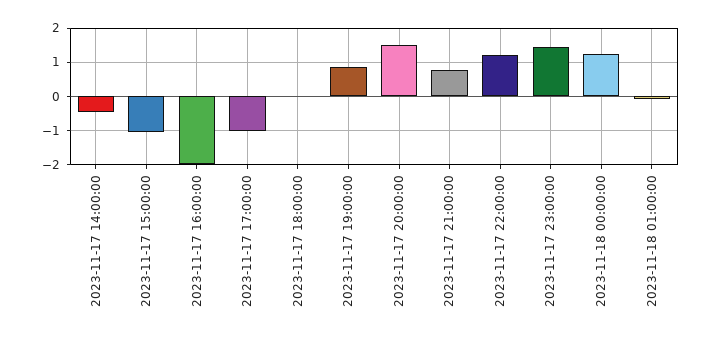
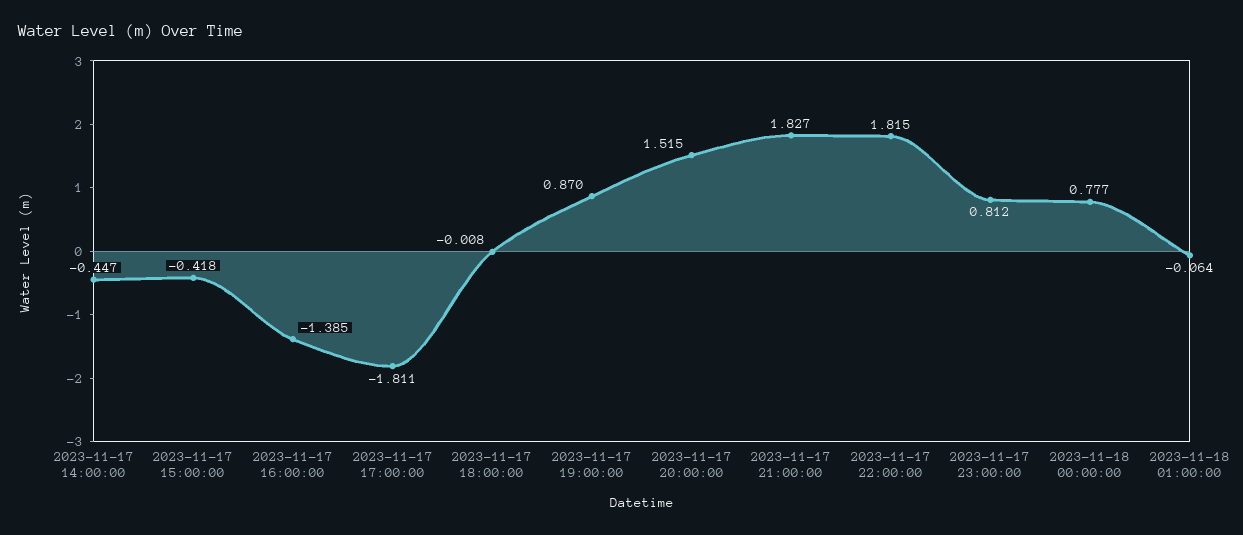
2023-11-17 15:00:00: -1 -> -0.418
2023-11-17 16:00:00: -2 -> -1.385
2023-11-17 17:00:00: -1 -> -1.811
2023-11-17 21:00:00: 0.8 -> 1.827
2023-11-17 22:00:00: 1.2 -> 1.815
2023-11-17 23:00:00: 1.4 -> 0.812
2023-11-18 00:00:00: 1.2 -> 0.777

